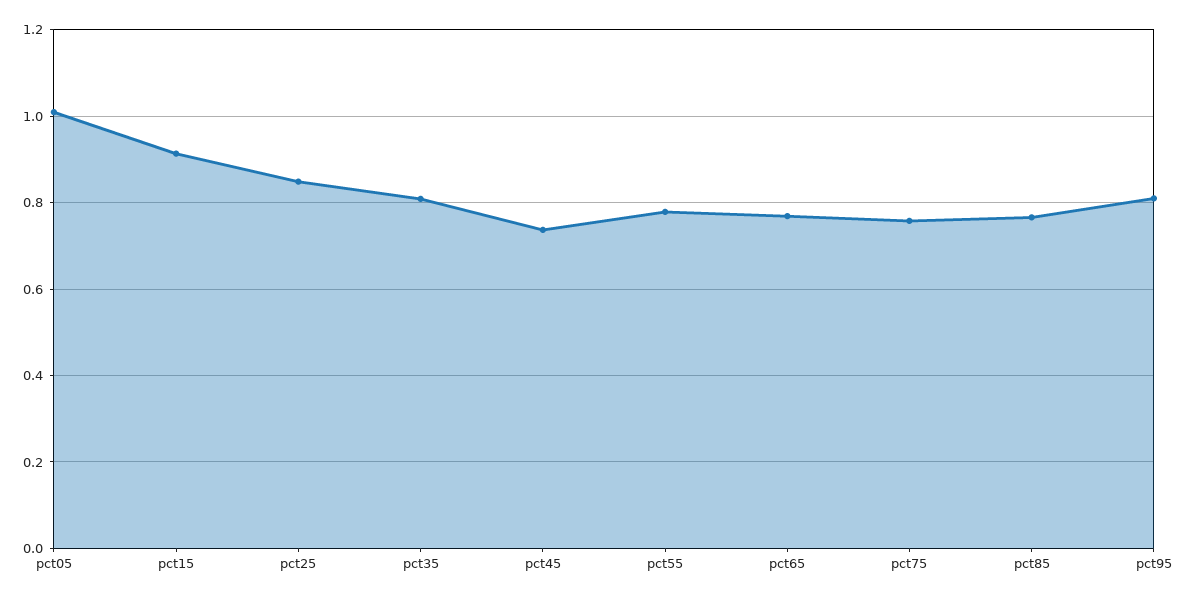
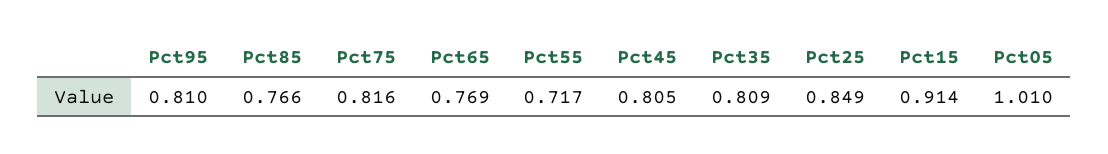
pct45: 0.74 -> 0.805
pct55: 0.78 -> 0.717
pct75: 0.76 -> 0.816

